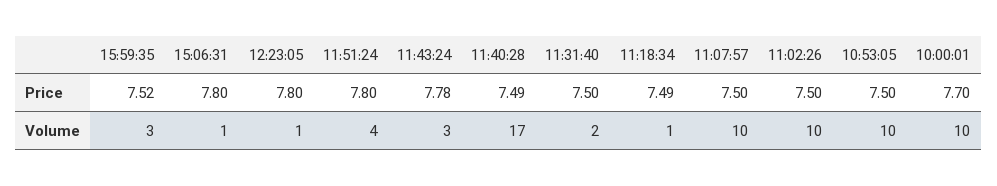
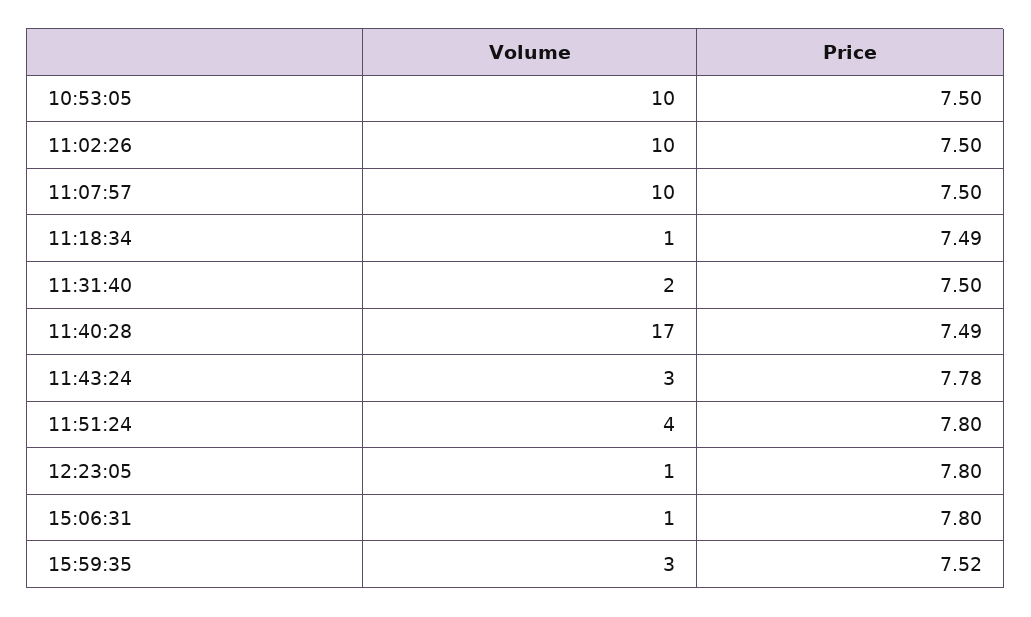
10:00:01, Price: 7.7 -> none
10:00:01, Volume: 10 -> none

